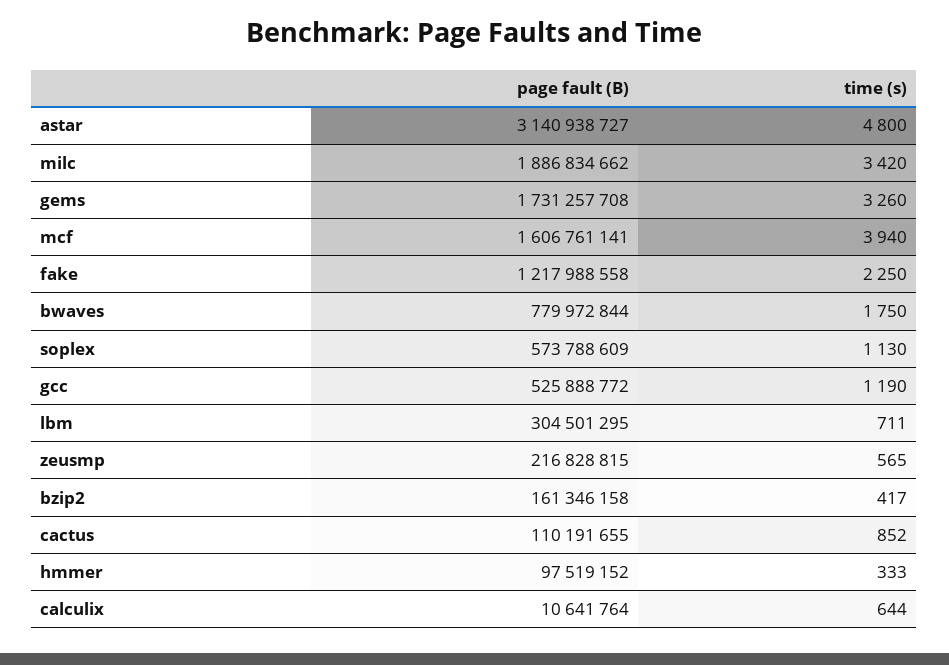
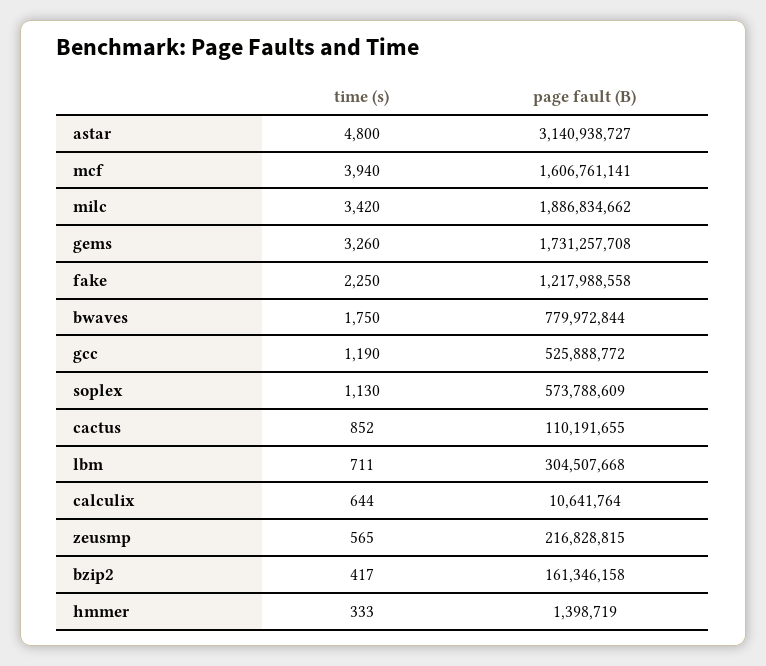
page fault (B), lbm: 304501295 -> 304507668
page fault (B), hmmer: 97519152 -> 1398719

